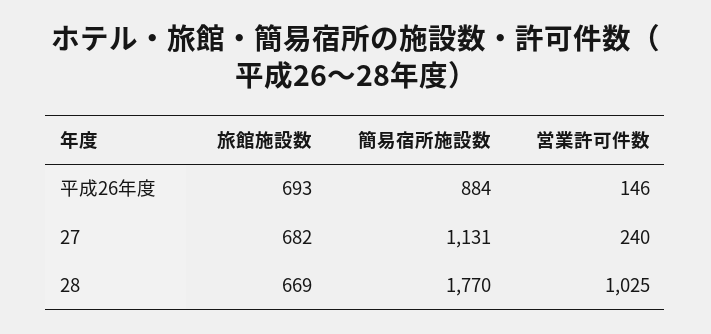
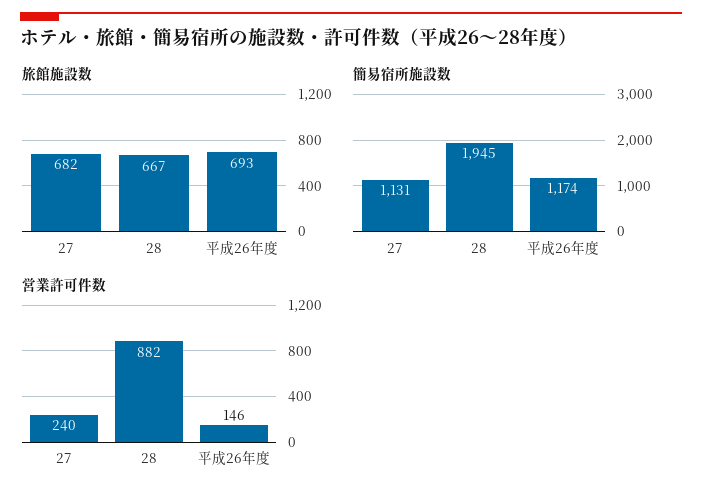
簡易宿所施設数, 平成26年度: 884 -> 1174
旅館施設数, 28: 669 -> 667
簡易宿所施設数, 28: 1770 -> 1945
営業許可件数, 28: 1025 -> 882

